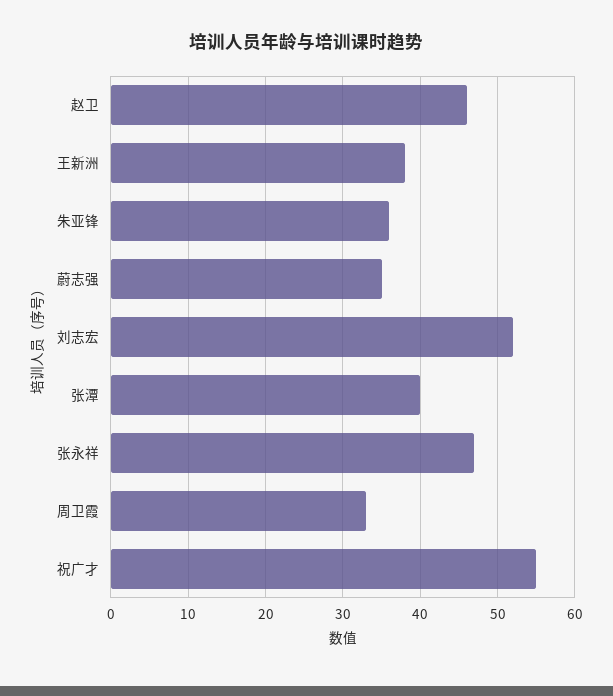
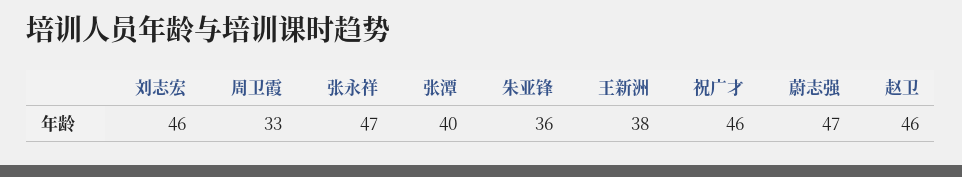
蔚志强: 35 -> 47
刘志宏: 52 -> 46
祝广才: 55 -> 46

